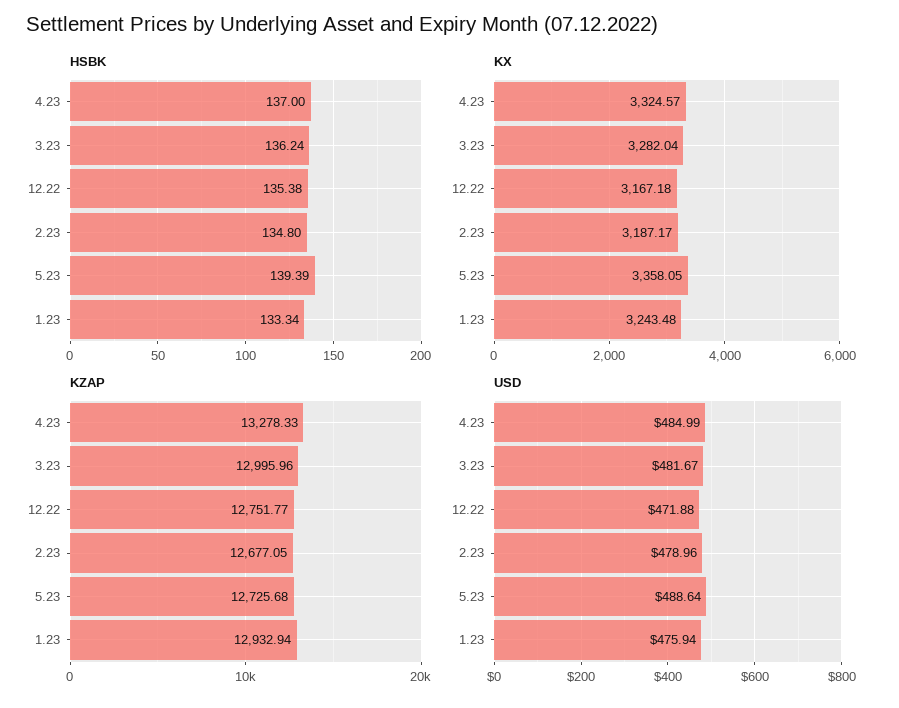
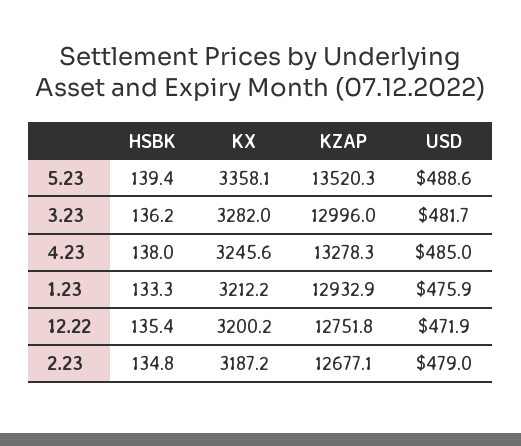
HSBK, 4.23: 137 -> 138
KX, 4.23: 3324.57 -> 3245.6
KX, 12.22: 3167.18 -> 3200.2
KX, 1.23: 3243.48 -> 3212.2
KZAP, 5.23: 12725.68 -> 13520.3

